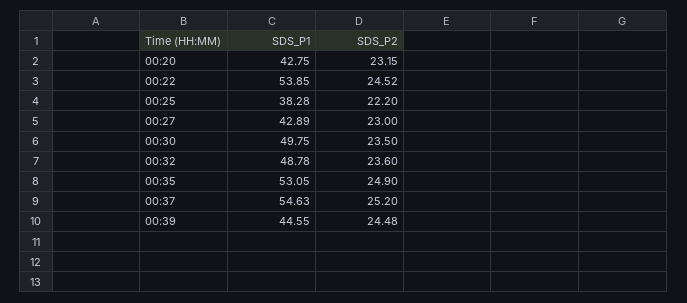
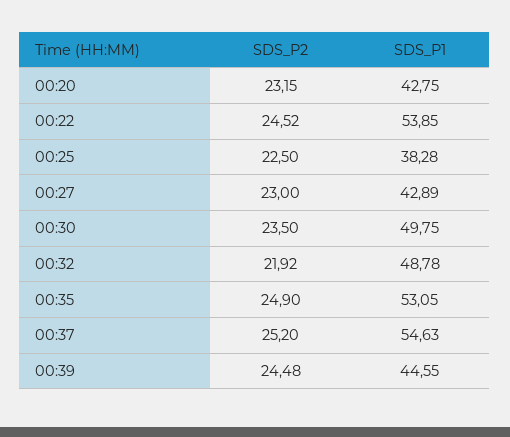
SDS_P2, 00:25: 22.2 -> 22.5
SDS_P2, 00:32: 23.6 -> 21.92

